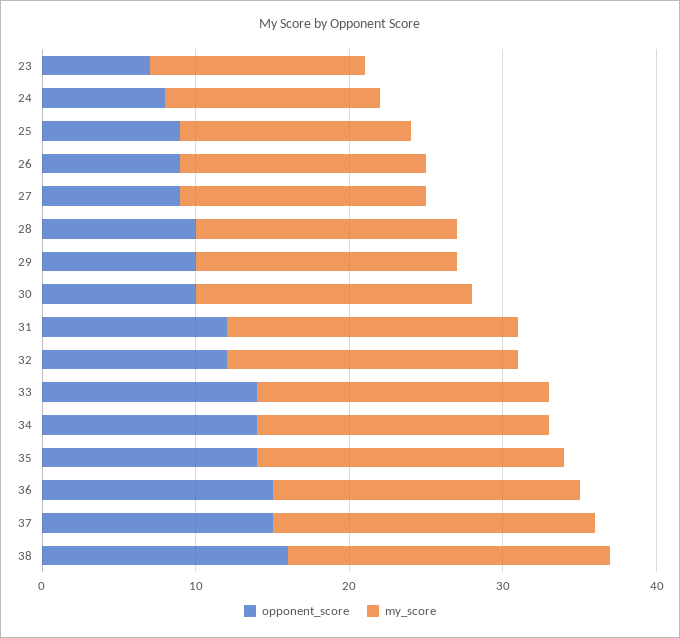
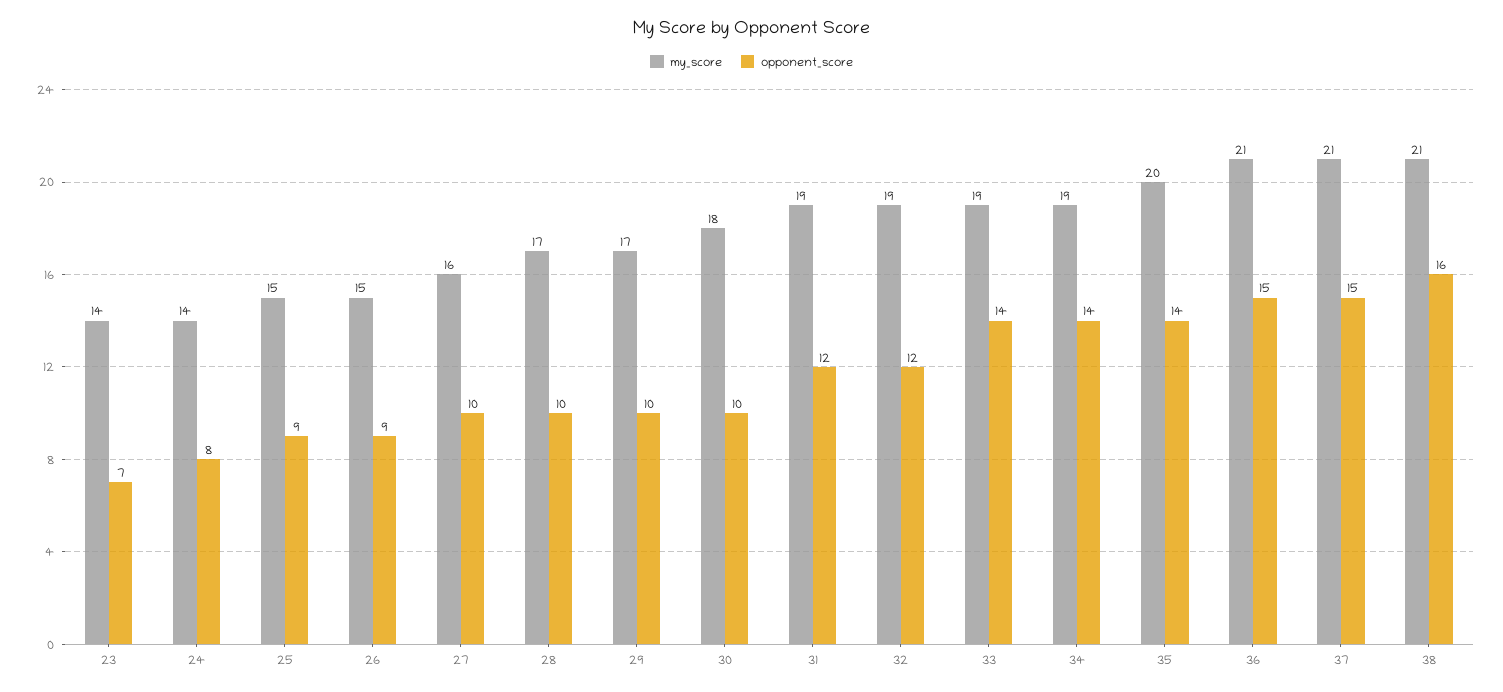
my_score, 26: 16 -> 15
opponent_score, 27: 9 -> 10
my_score, 36: 20 -> 21

